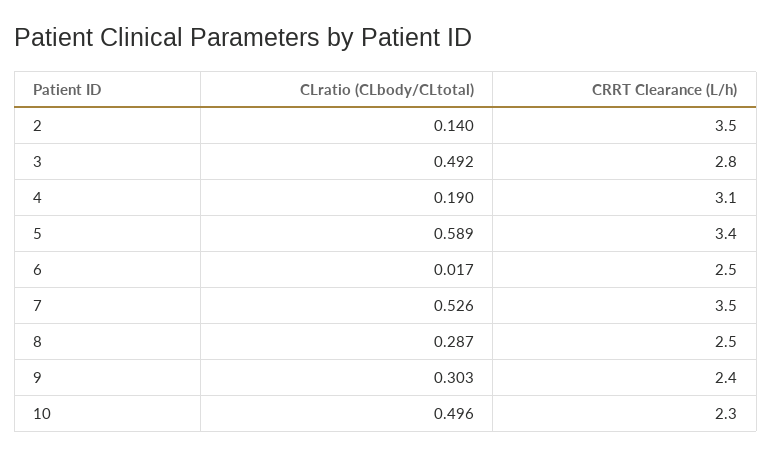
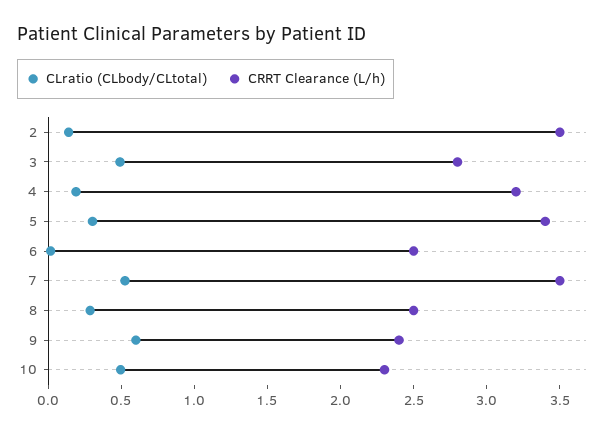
CRRT Clearance (L/h), 4: 3.1 -> 3.2
CLratio (CLbody/CLtotal), 5: 0.589 -> 0.3
CLratio (CLbody/CLtotal), 9: 0.303 -> 0.6

